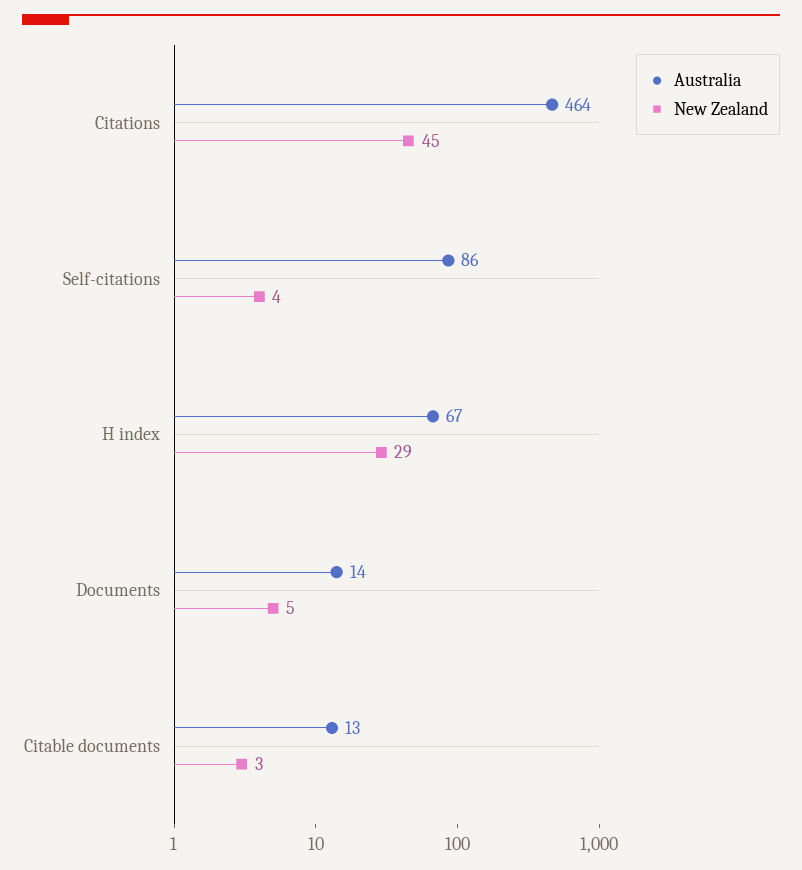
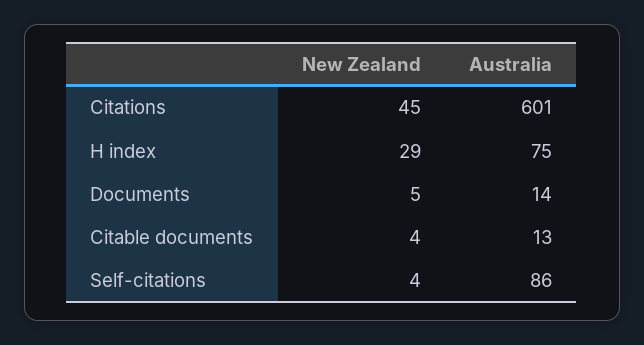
Australia, Citations: 464 -> 601
Australia, H index: 67 -> 75
New Zealand, Citable documents: 3 -> 4

